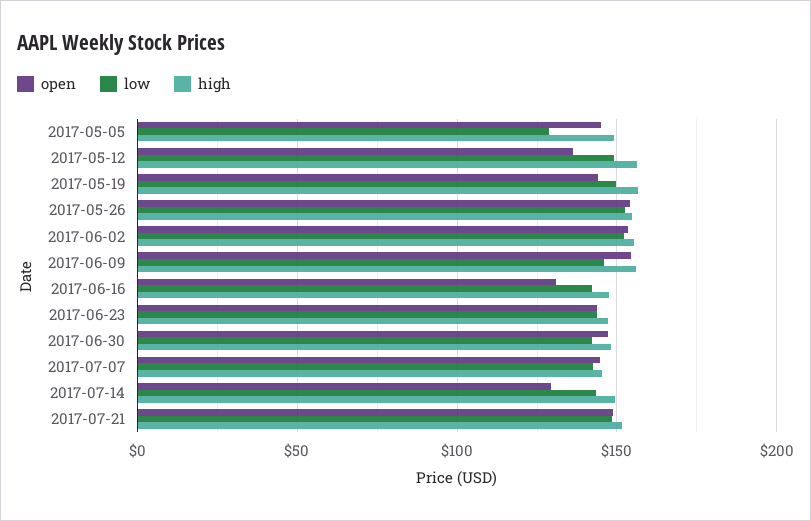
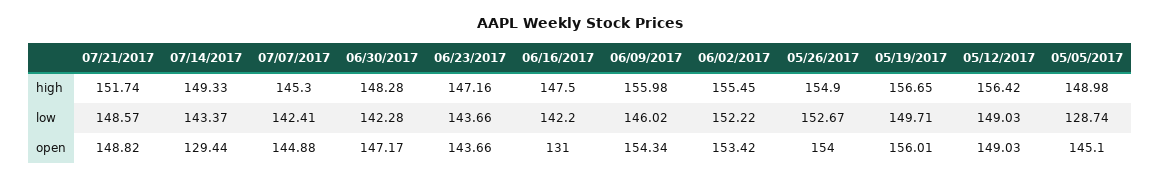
open, 2017-05-12: 135 -> 149.03
open, 2017-05-19: 145 -> 156.01

